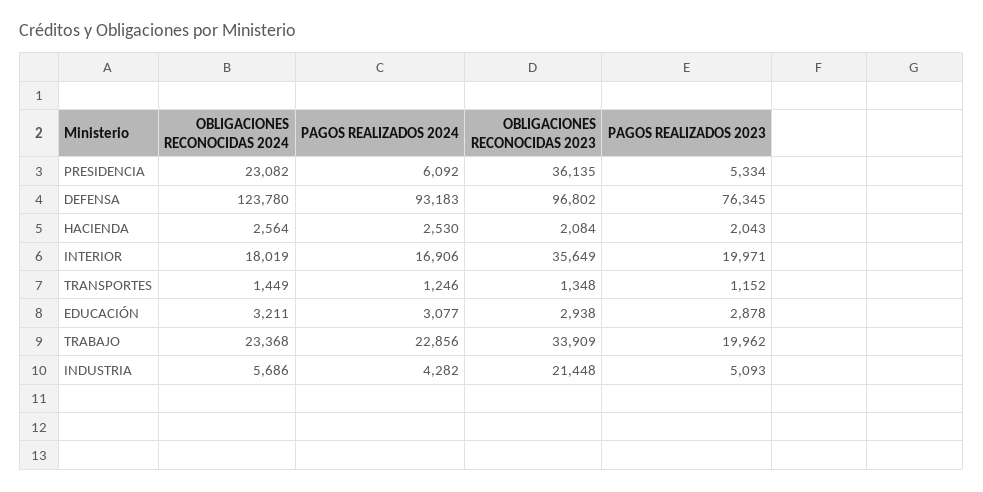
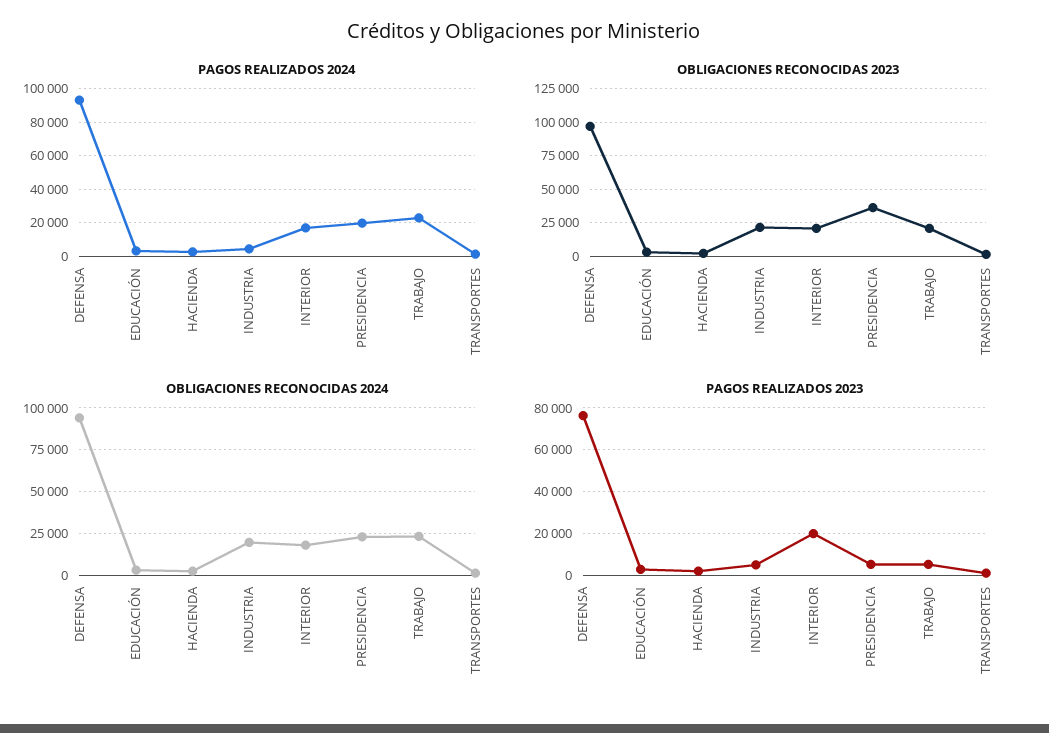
PAGOS REALIZADOS 2024, PRESIDENCIA: 6092 -> 20000
OBLIGACIONES RECONOCIDAS 2024, DEFENSA: 123780 -> 95000
OBLIGACIONES RECONOCIDAS 2023, INTERIOR: 35649 -> 20000
OBLIGACIONES RECONOCIDAS 2023, TRABAJO: 33909 -> 20000
PAGOS REALIZADOS 2023, TRABAJO: 19962 -> 5000
OBLIGACIONES RECONOCIDAS 2024, INDUSTRIA: 5686 -> 20000

